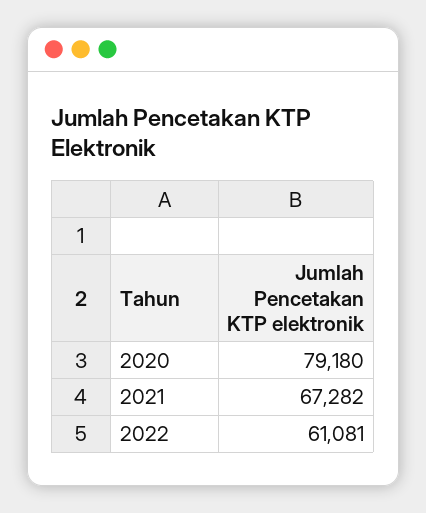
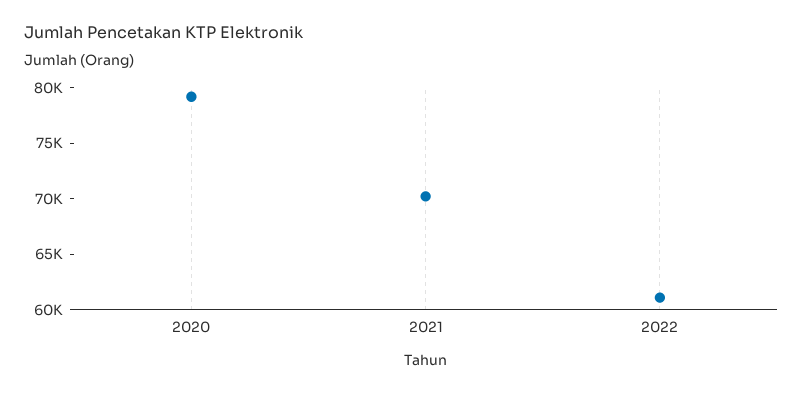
2021: 67282 -> 70000

